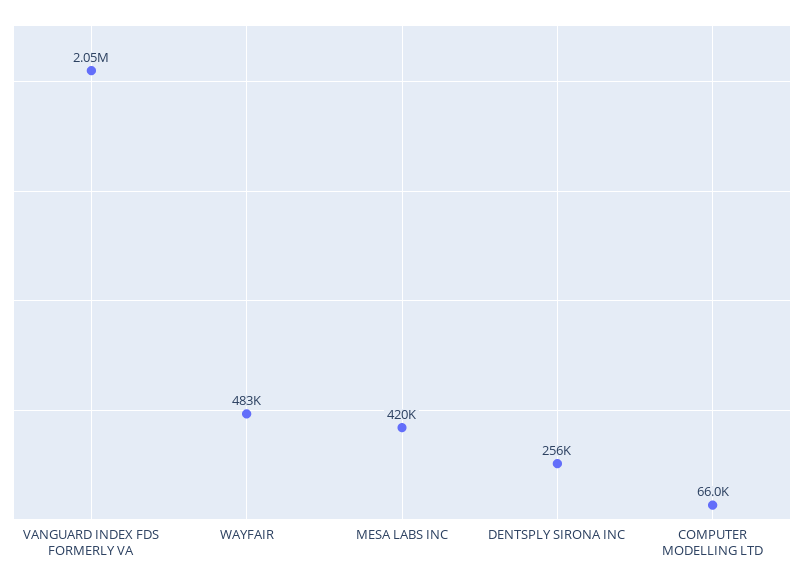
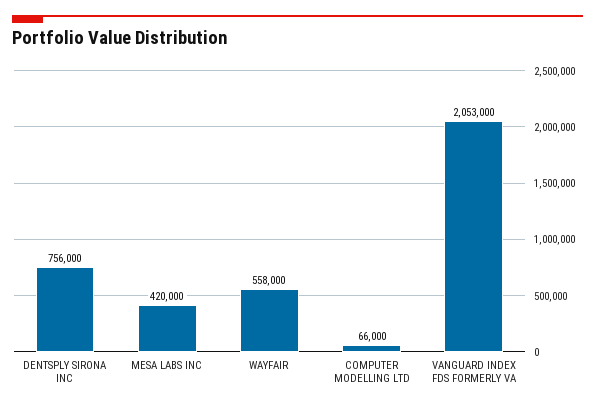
WAYFAIR: 483000 -> 558000
DENTSPLY SIRONA INC: 256000 -> 756000

